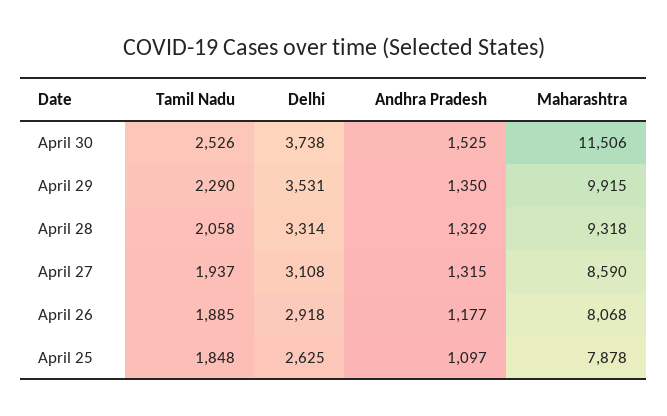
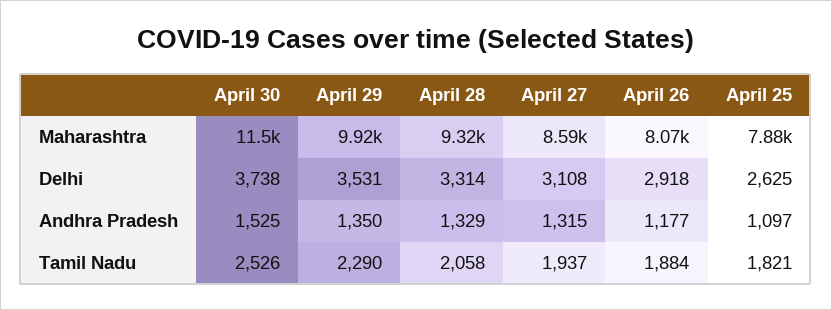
Tamil Nadu, April 26: 1885 -> 1884
Tamil Nadu, April 25: 1848 -> 1821

